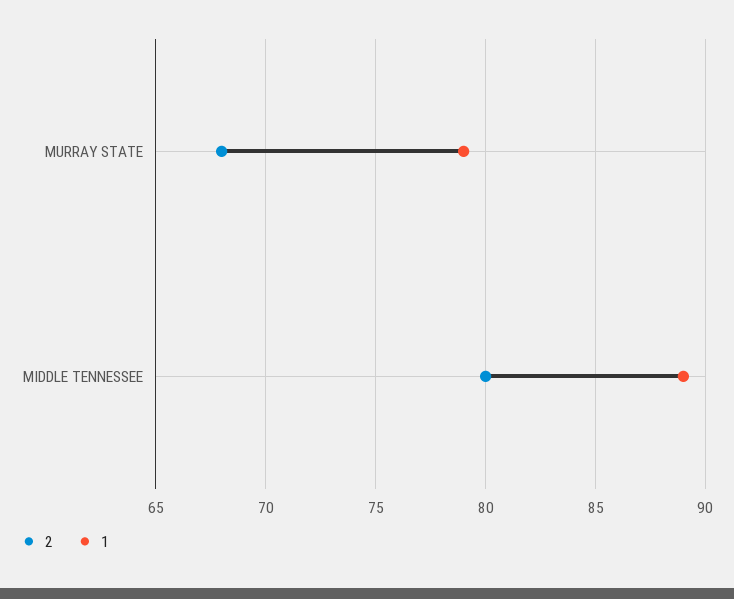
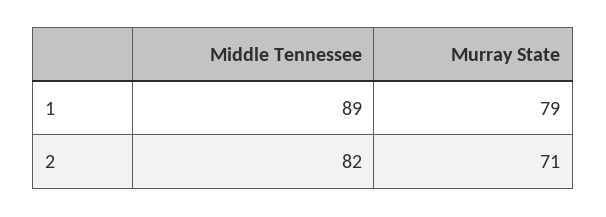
2, MURRAY STATE: 68 -> 71
2, MIDDLE TENNESSEE: 80 -> 82

